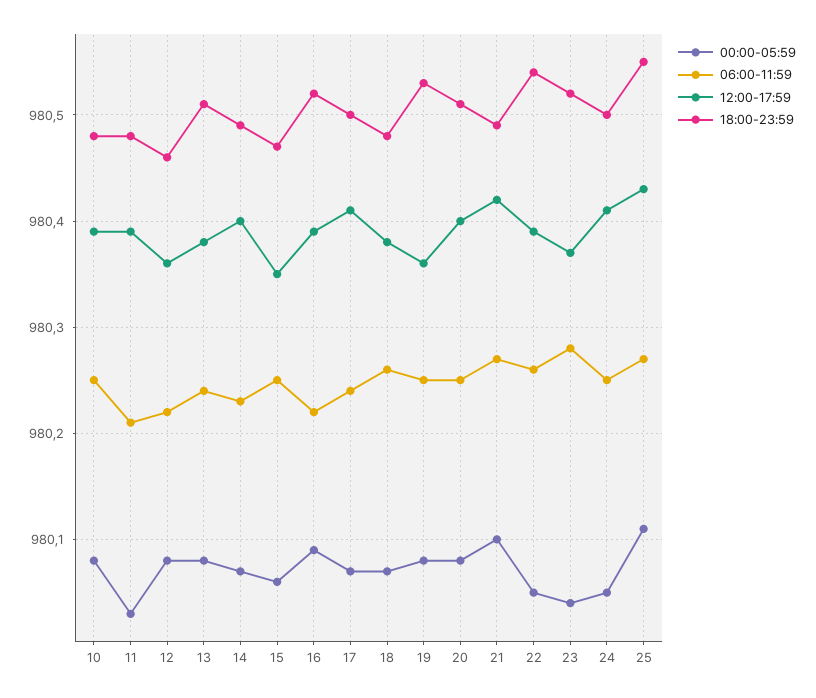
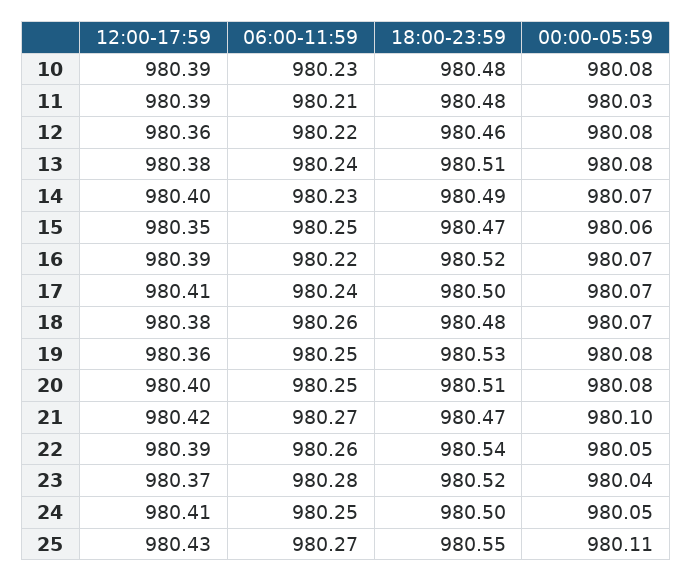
06:00-11:59, 10: 980.25 -> 980.23
00:00-05:59, 16: 980.09 -> 980.07
18:00-23:59, 21: 980.49 -> 980.47

